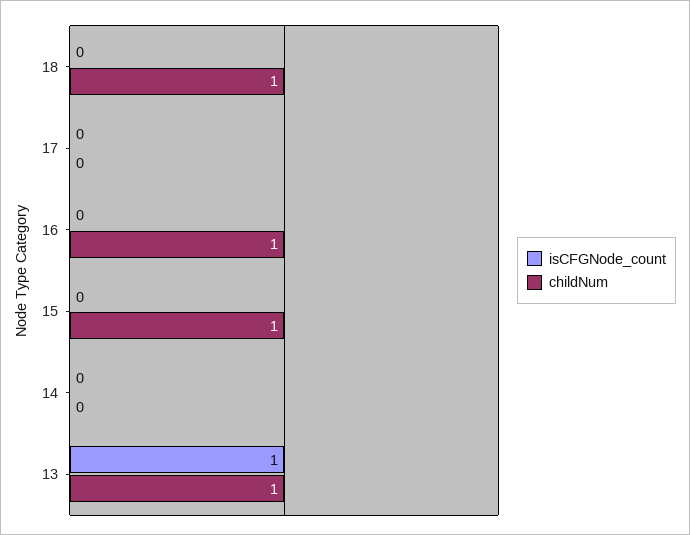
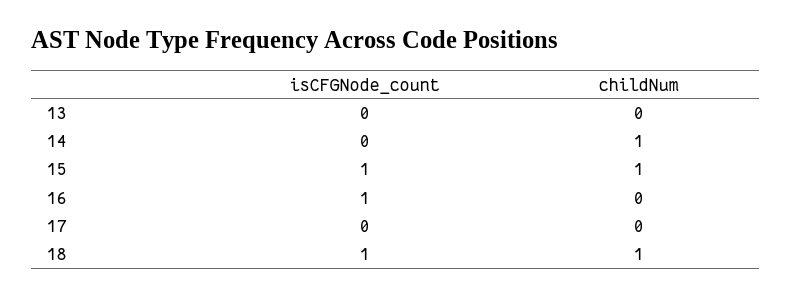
isCFGNode_count, 18: 0 -> 1
isCFGNode_count, 16: 0 -> 1
childNum, 16: 1 -> 0
isCFGNode_count, 15: 0 -> 1
childNum, 14: 0 -> 1
isCFGNode_count, 13: 1 -> 0
childNum, 13: 1 -> 0

